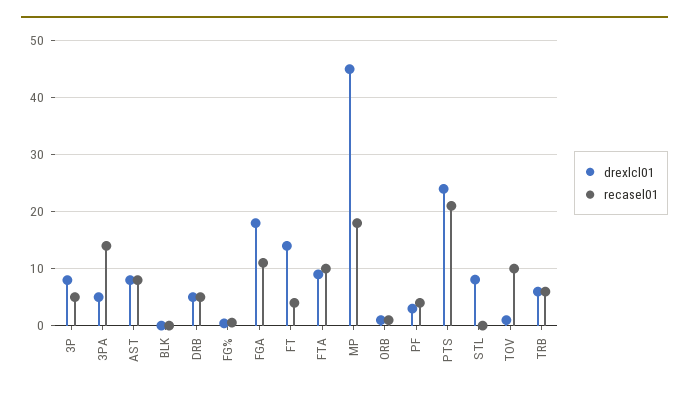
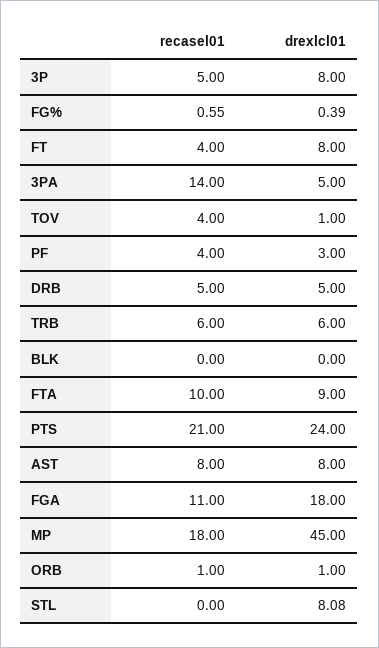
drexlcl01, FT: 14 -> 8
recasel01, TOV: 10 -> 4

